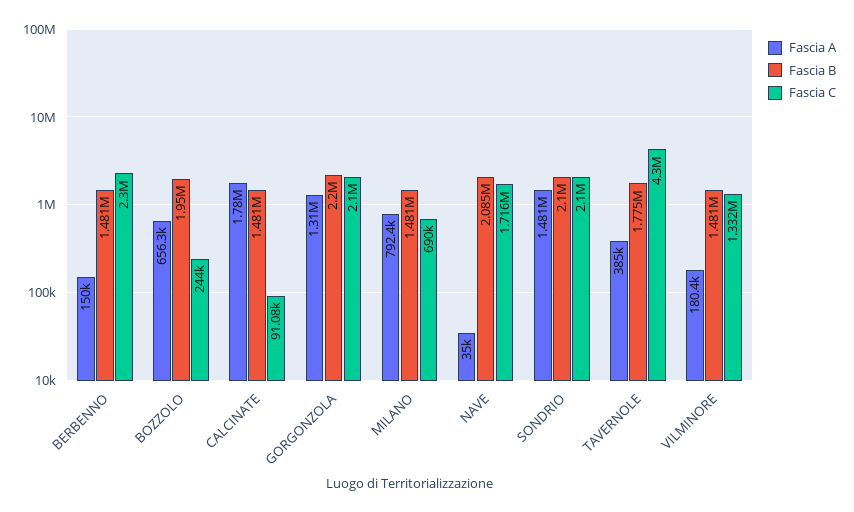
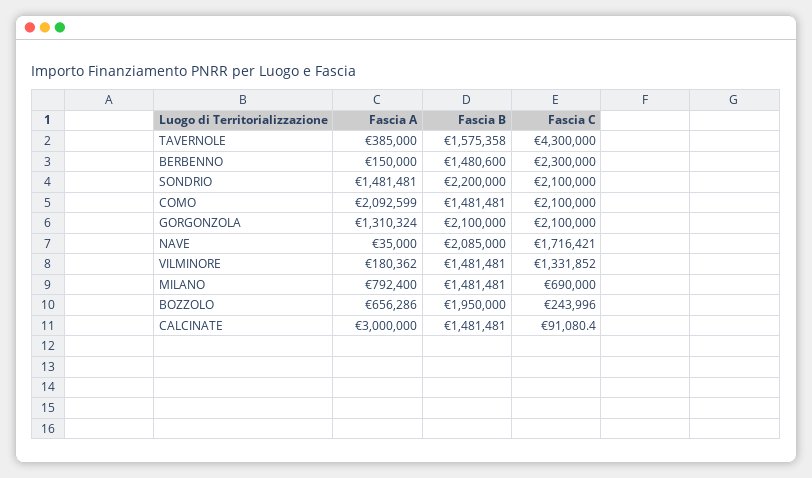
Fascia A, CALCINATE: 1780000 -> 3000000
Fascia B, GORGONZOLA: 2200000 -> 2100000
Fascia B, SONDRIO: 2100000 -> 2200000
Fascia B, TAVERNOLE: 1775000 -> 1575358
Fascia A, COMO: none -> 2092599
Fascia B, COMO: none -> 1481481
Fascia C, COMO: none -> 2100000

